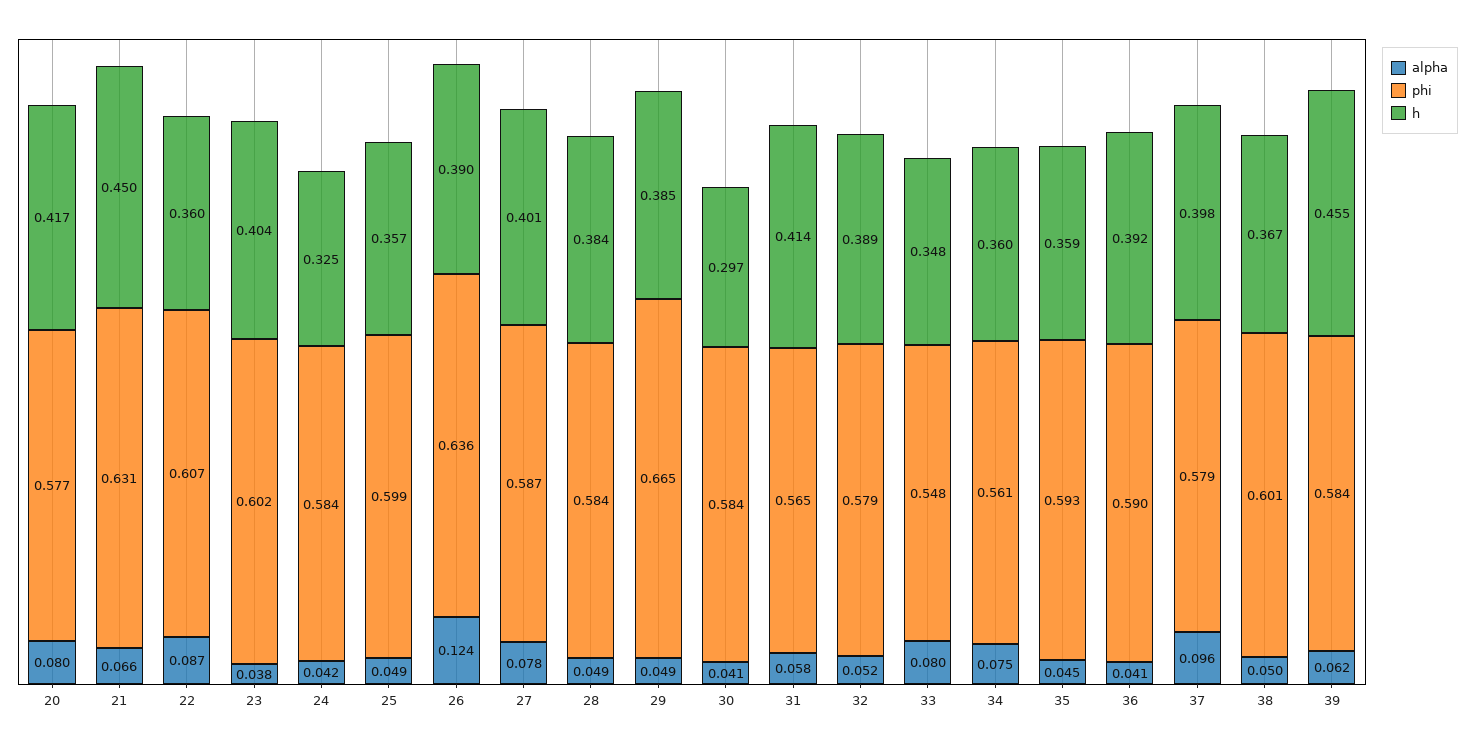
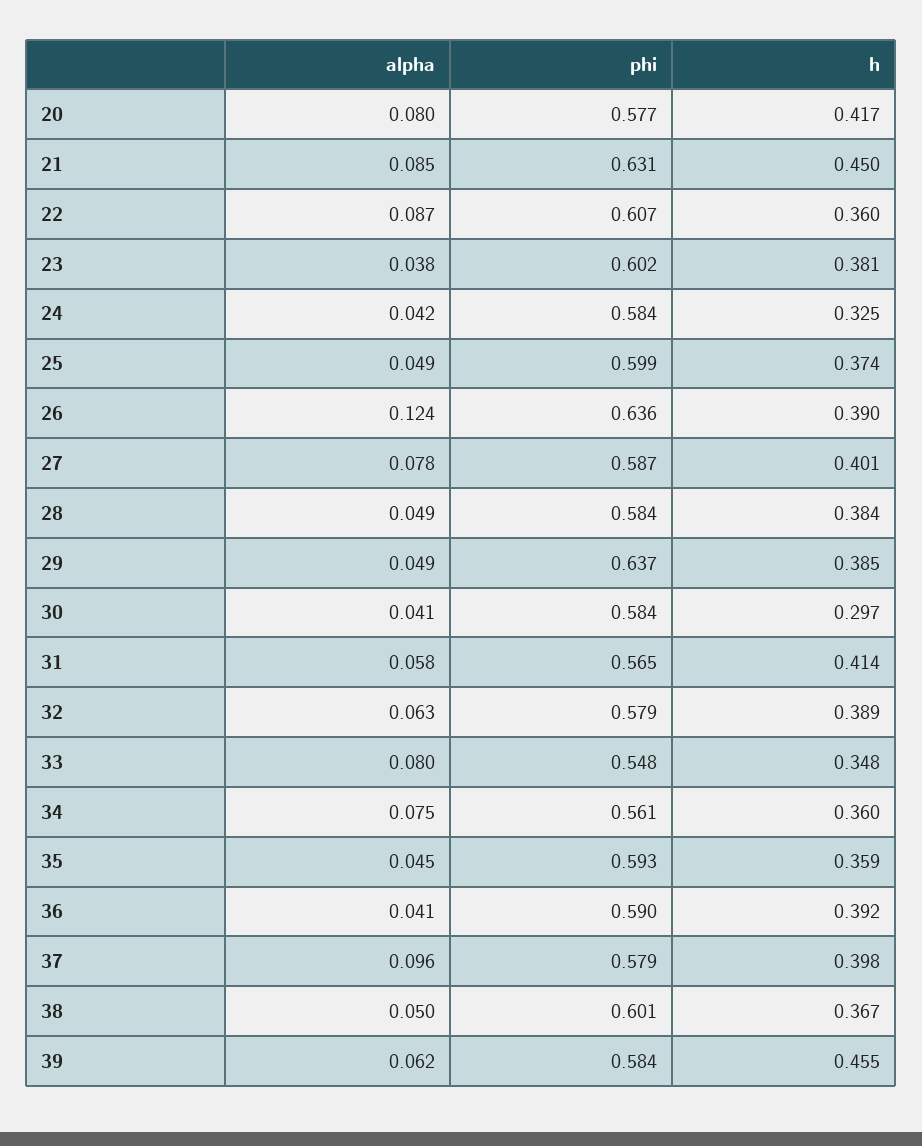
alpha, 21: 0.066 -> 0.085
h, 23: 0.404 -> 0.381
h, 25: 0.357 -> 0.374
phi, 29: 0.665 -> 0.637
alpha, 32: 0.052 -> 0.063

